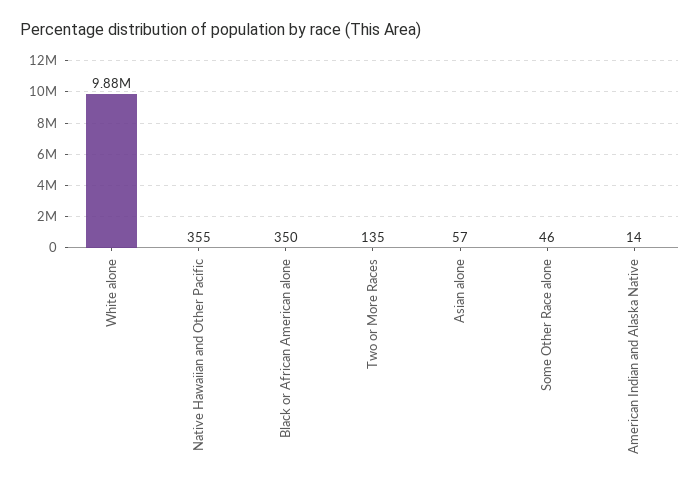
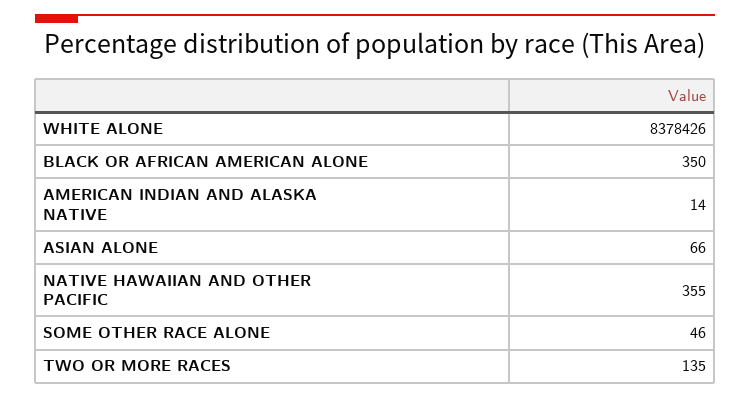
White alone: 9880000 -> 8378426
Asian alone: 57 -> 66

